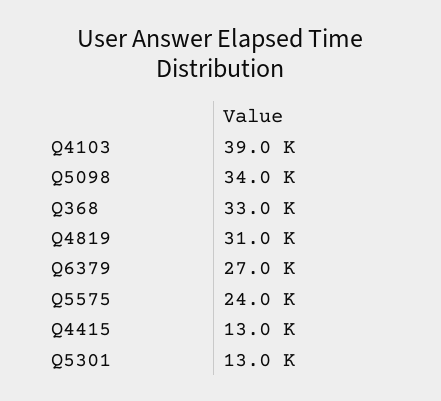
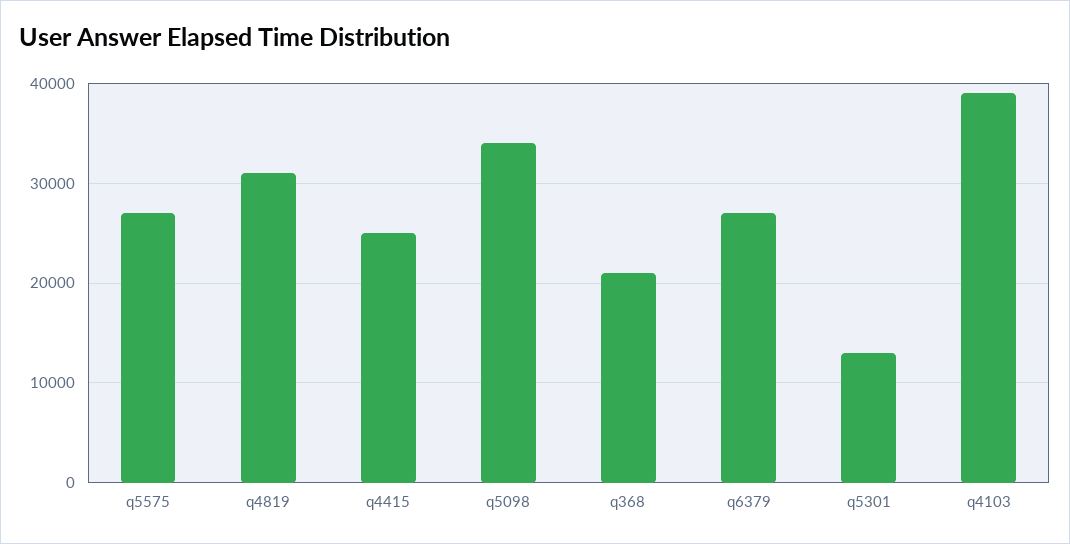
Q368: 33000 -> 21000
Q5575: 24000 -> 27000
Q4415: 13000 -> 25000

